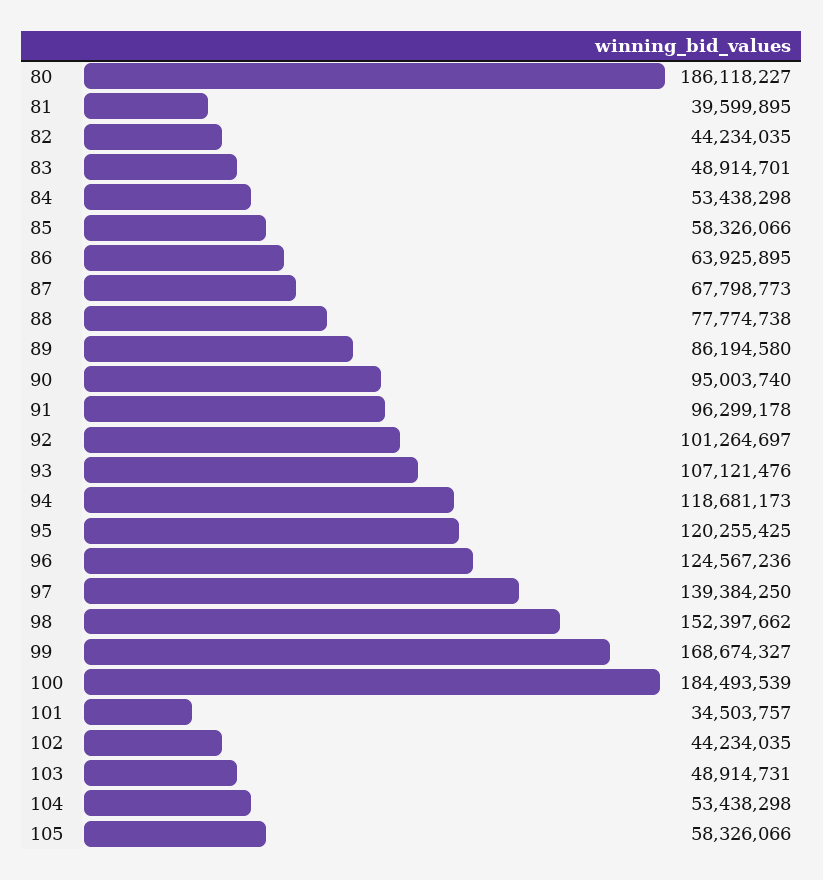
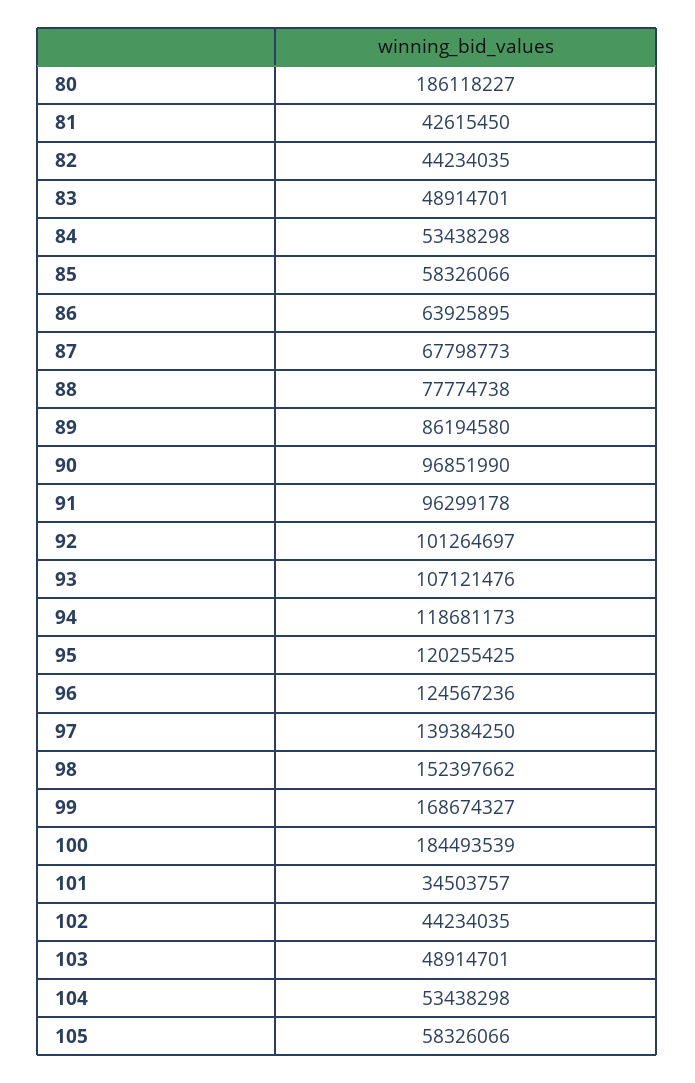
81: 39599895 -> 42615450
90: 95003740 -> 96851990
103: 48914731 -> 48914701

